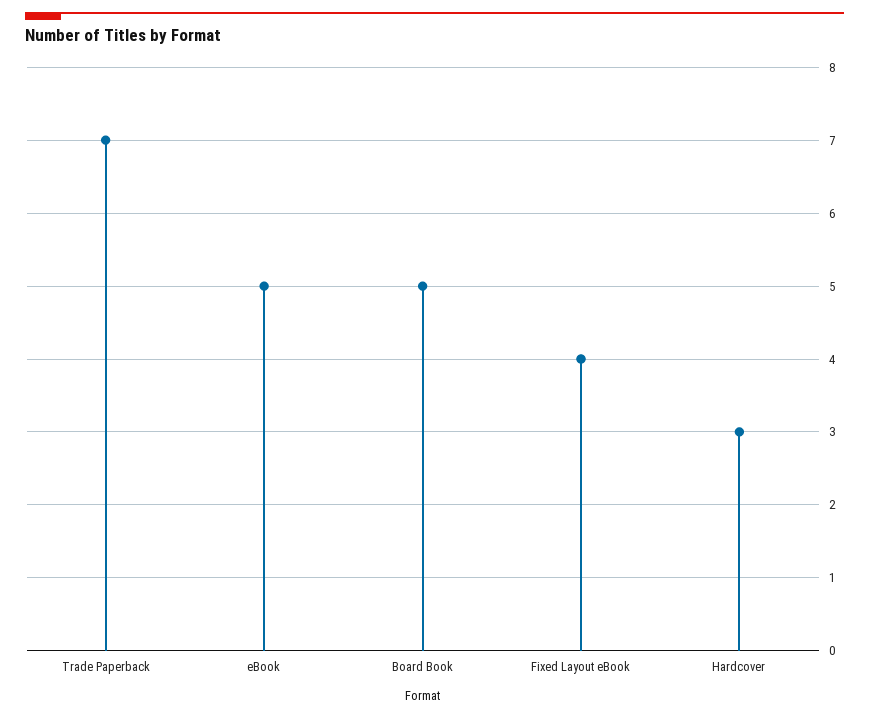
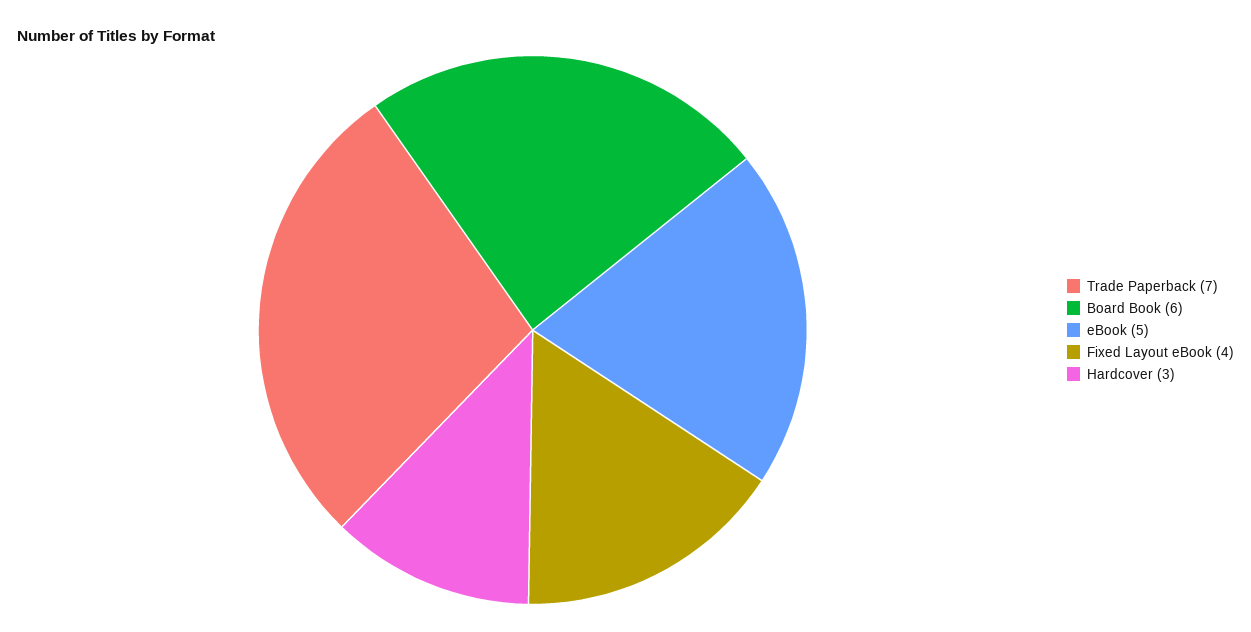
Board Book: 5 -> 6

